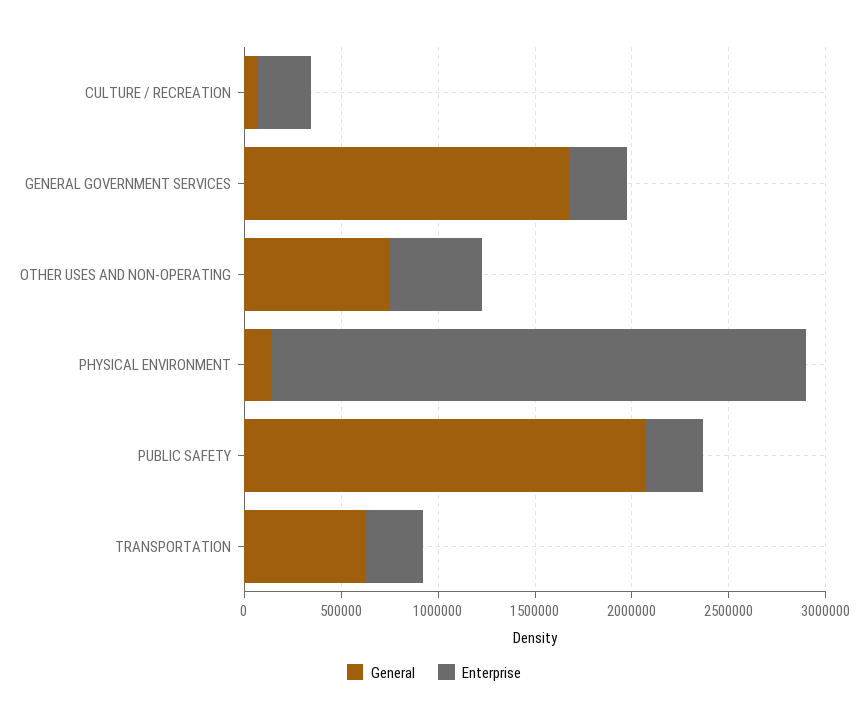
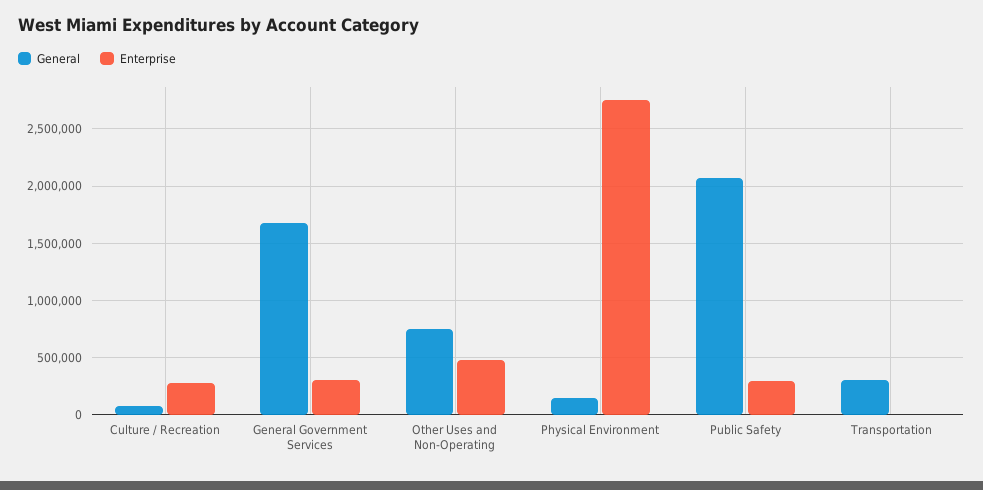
General, TRANSPORTATION: 600000 -> 300000
Enterprise, TRANSPORTATION: 300000 -> 0

